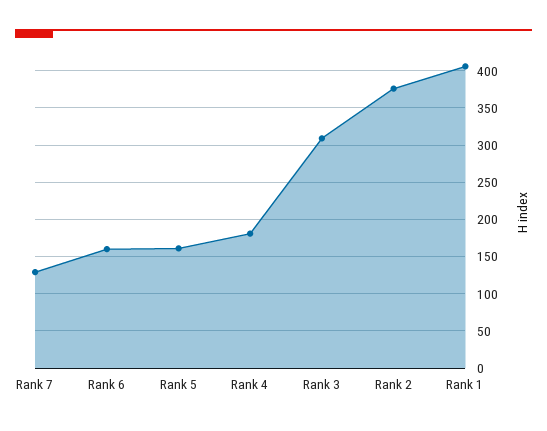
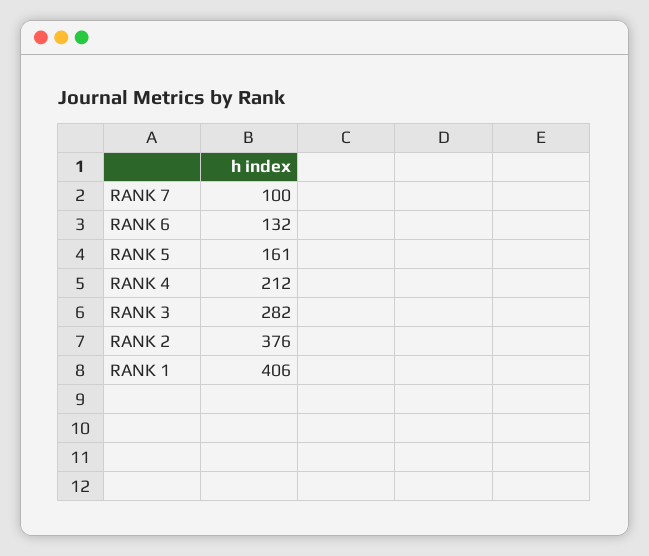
Rank 7: 130 -> 100
Rank 6: 160 -> 132
Rank 4: 180 -> 212
Rank 3: 310 -> 282

